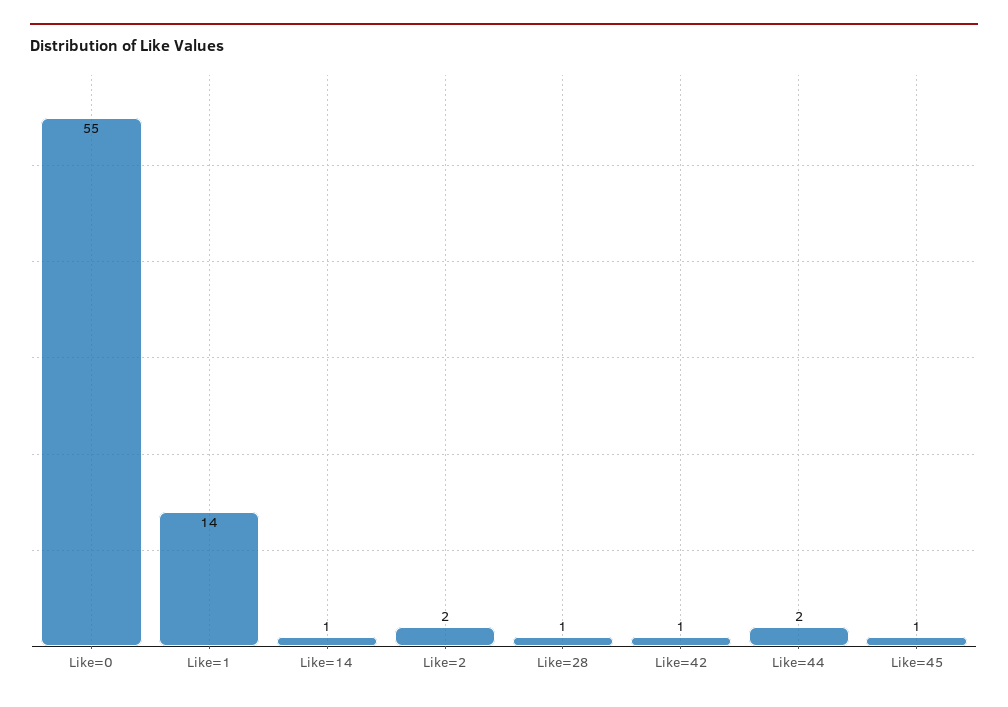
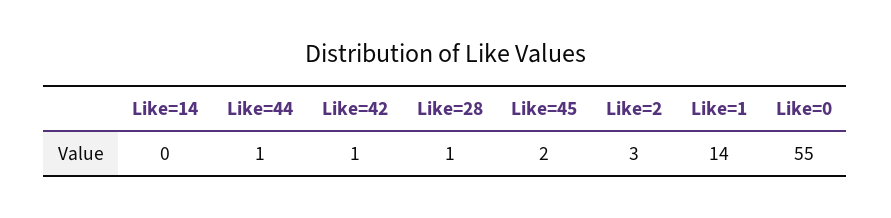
Like=14: 1 -> 0
Like=2: 2 -> 3
Like=44: 2 -> 1
Like=45: 1 -> 2

